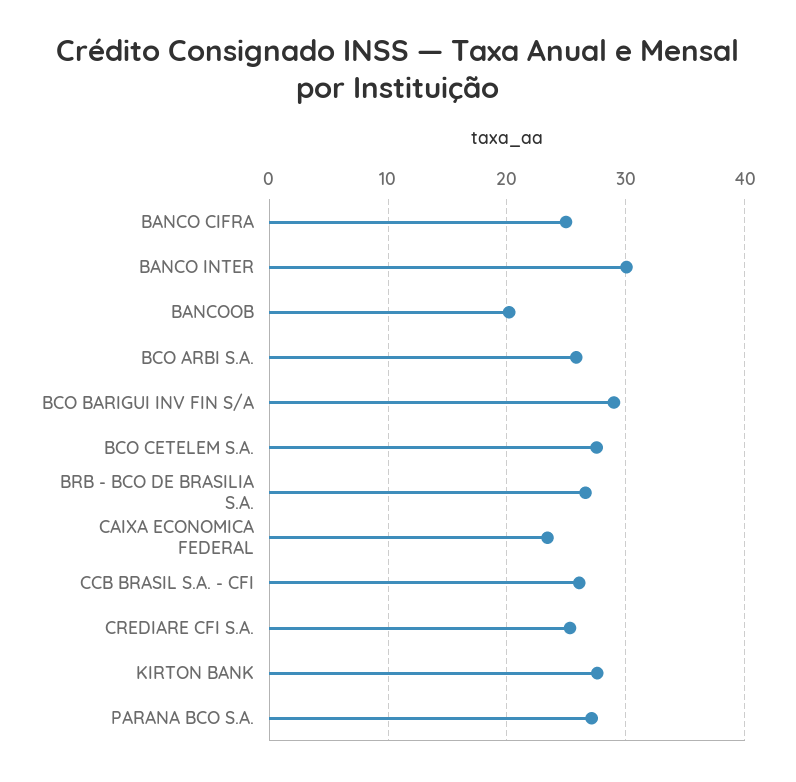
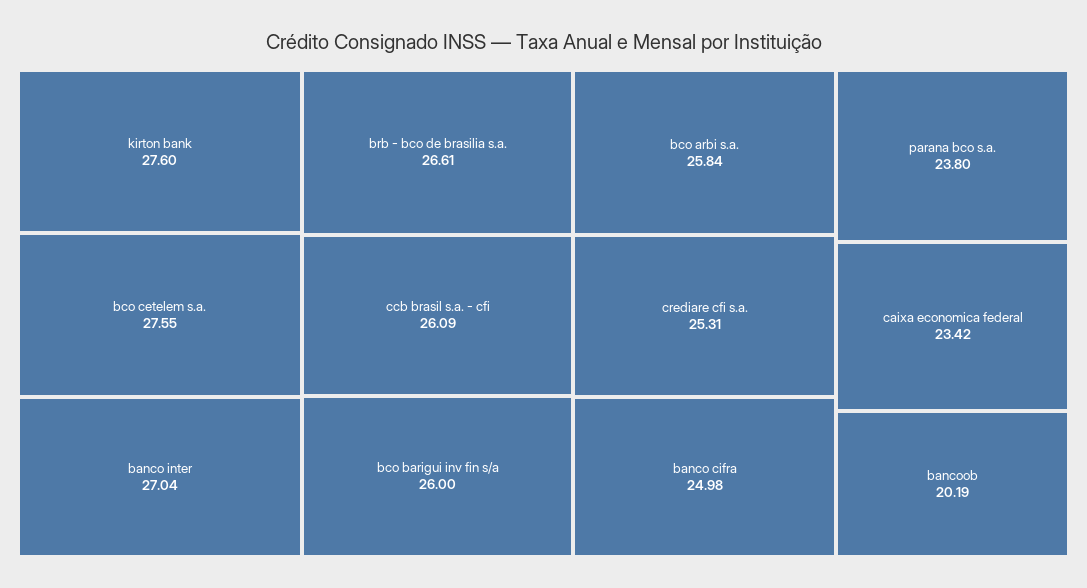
BANCO INTER: 30 -> 27.04
BCO BARIGUI INV FIN S/A: 29 -> 26
PARANA BCO S.A.: 27 -> 23.8

